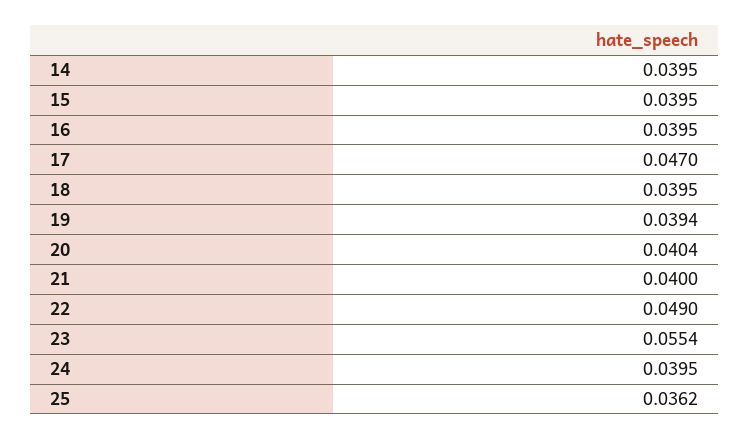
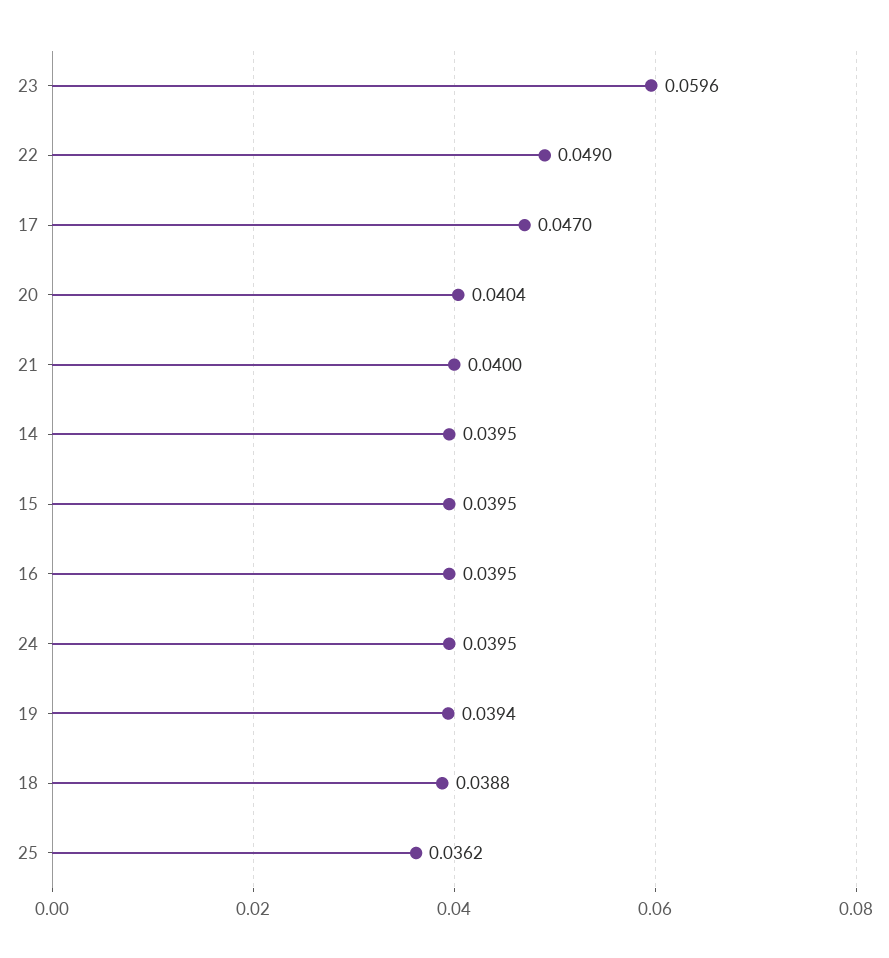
18: 0.0395 -> 0.0388
23: 0.0554 -> 0.0596

